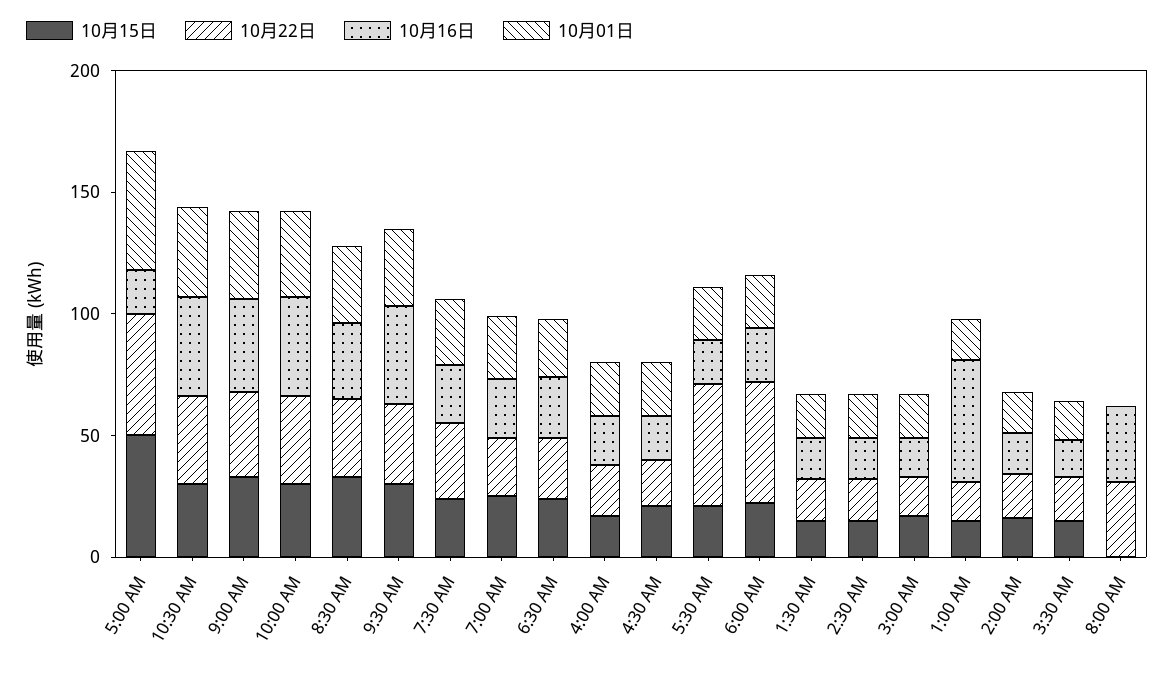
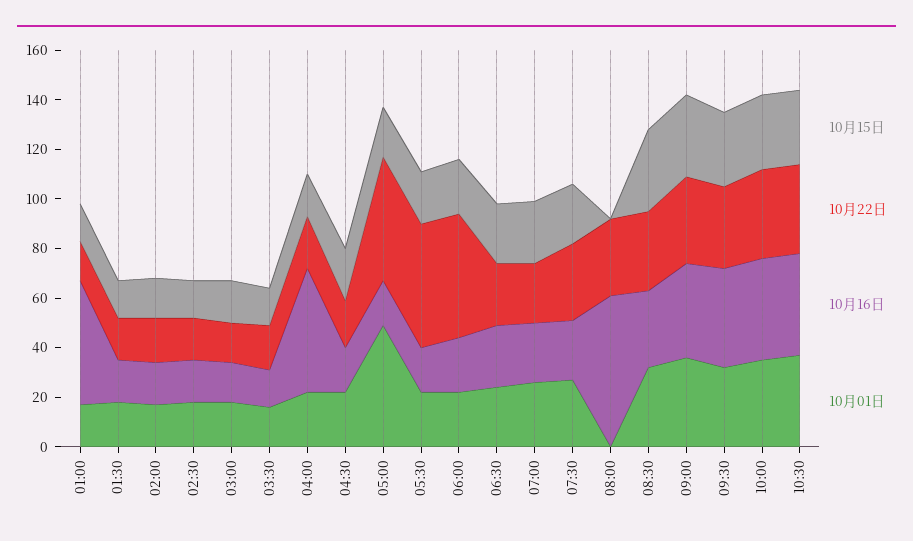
10月15日, 5:00 AM: 50 -> 20
10月16日, 4:00 AM: 20 -> 50
10月16日, 8:00 AM: 30 -> 60

